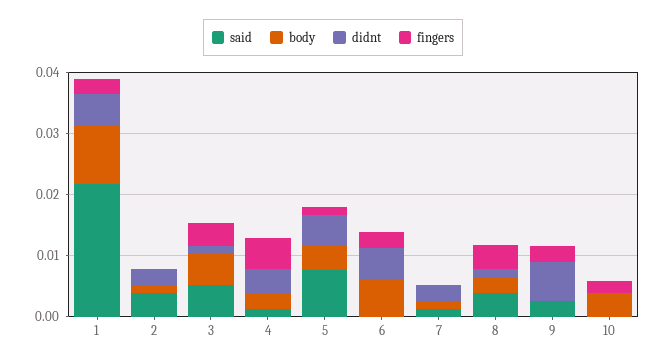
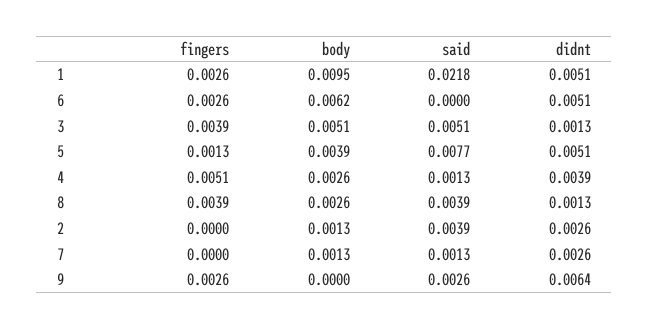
said, 10: 0 -> none
body, 10: 0.004 -> none
didnt, 10: 0 -> none
fingers, 10: 0.002 -> none

